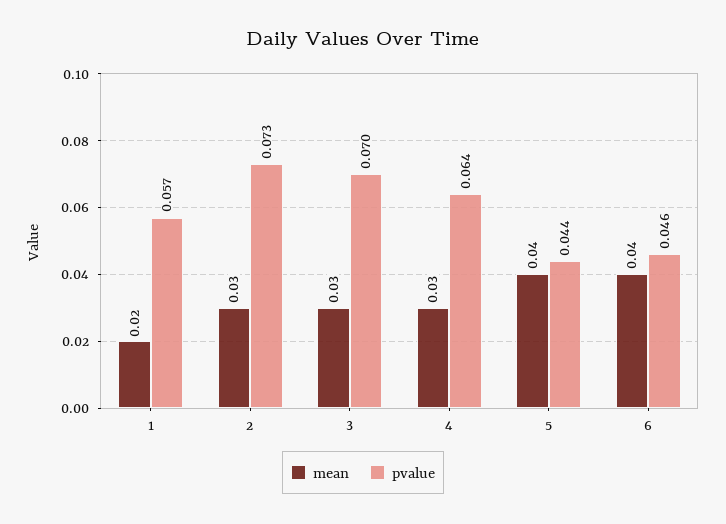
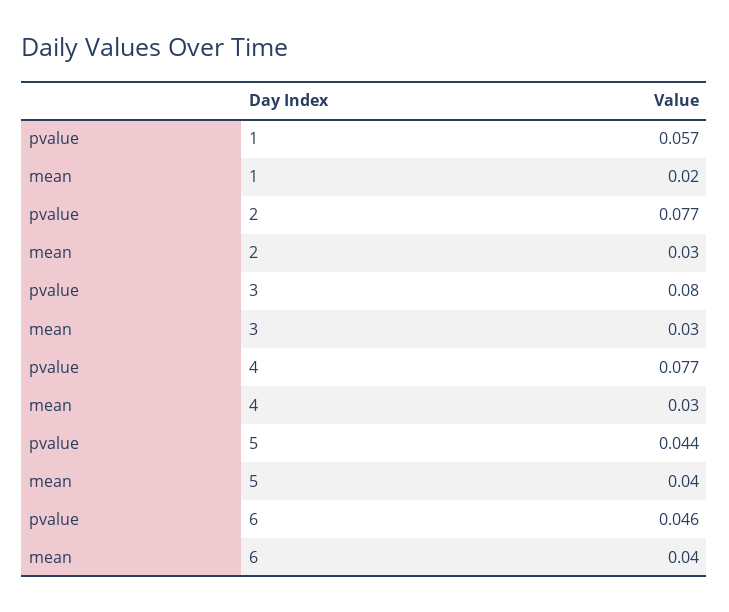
pvalue, 2: 0.073 -> 0.077
pvalue, 3: 0.07 -> 0.08
pvalue, 4: 0.064 -> 0.077

